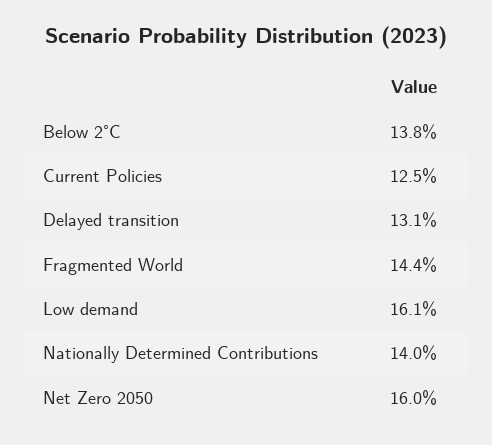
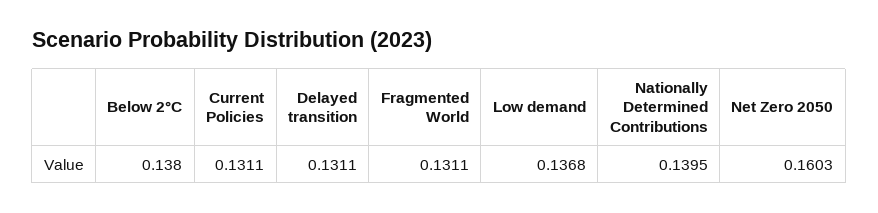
Current Policies: 0.125 -> 0.1311
Fragmented World: 0.144 -> 0.1311
Low demand: 0.161 -> 0.1368

